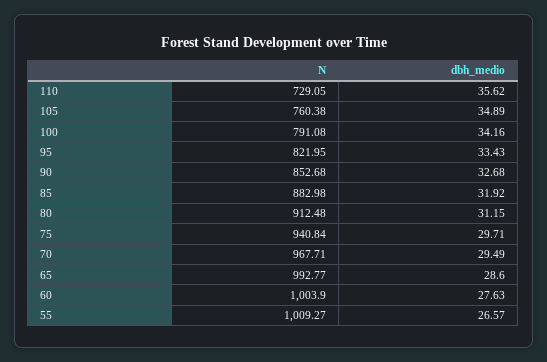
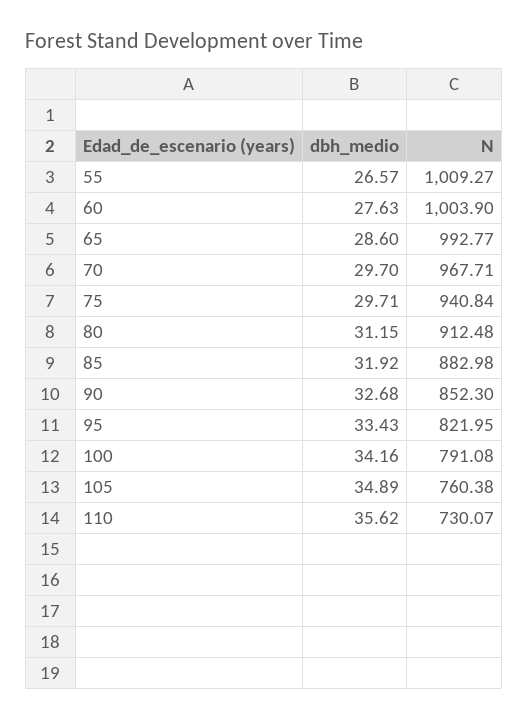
N, 110: 729.05 -> 730.07
N, 90: 852.68 -> 852.3
dbh_medio, 70: 29.49 -> 29.7

